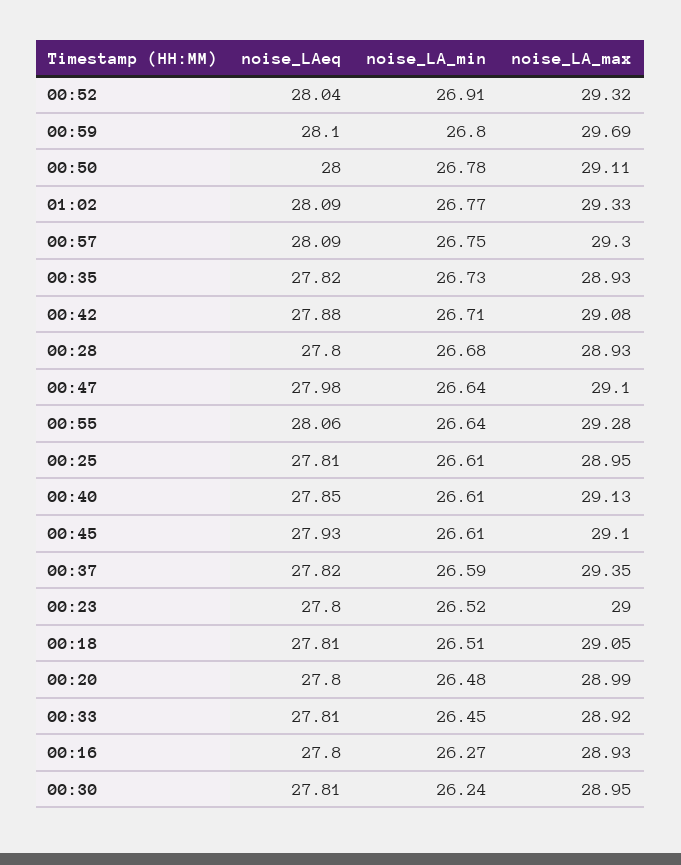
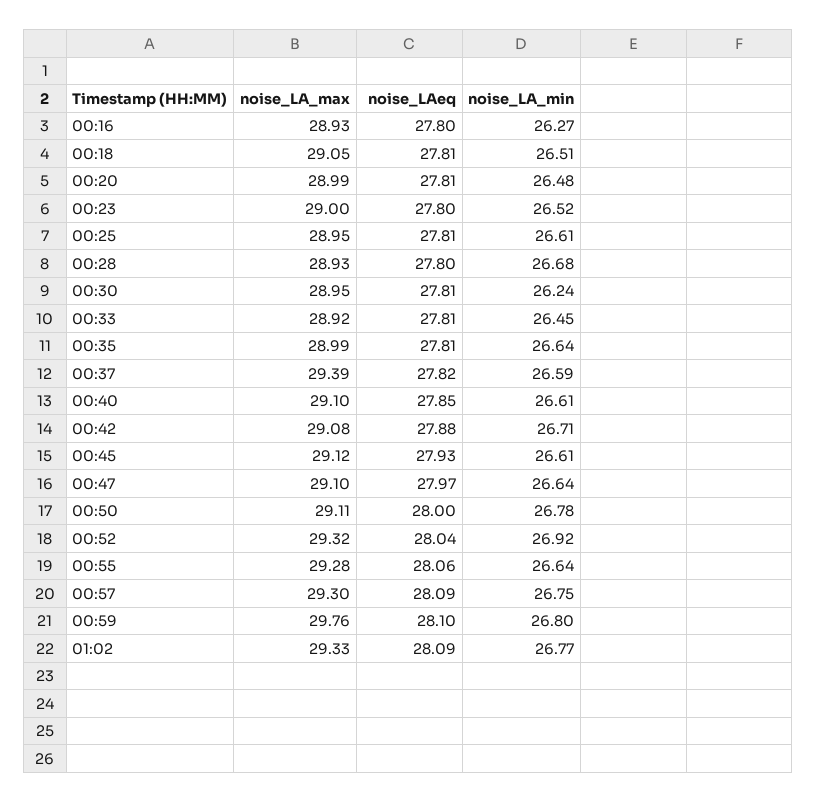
noise_LA_min, 00:52: 26.91 -> 26.92
noise_LA_max, 00:59: 29.69 -> 29.76
noise_LAeq, 00:35: 27.82 -> 27.81
noise_LA_min, 00:35: 26.73 -> 26.64
noise_LA_max, 00:35: 28.93 -> 28.99
noise_LAeq, 00:47: 27.98 -> 27.97
noise_LA_max, 00:40: 29.13 -> 29.1
noise_LA_max, 00:45: 29.1 -> 29.12
noise_LA_max, 00:37: 29.35 -> 29.39
noise_LAeq, 00:20: 27.8 -> 27.81

